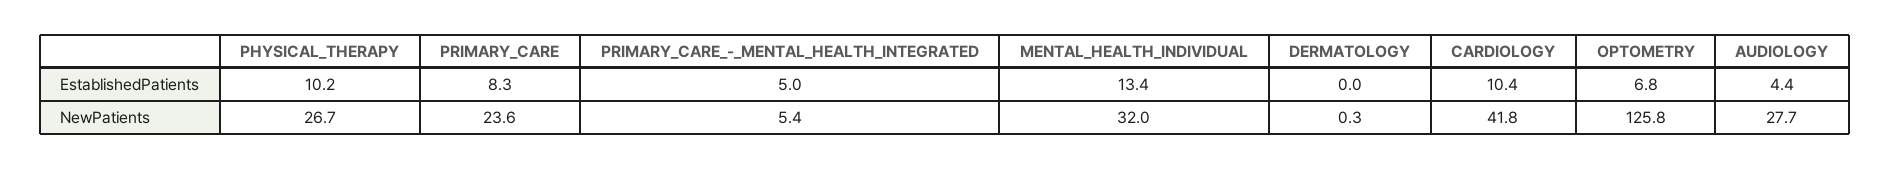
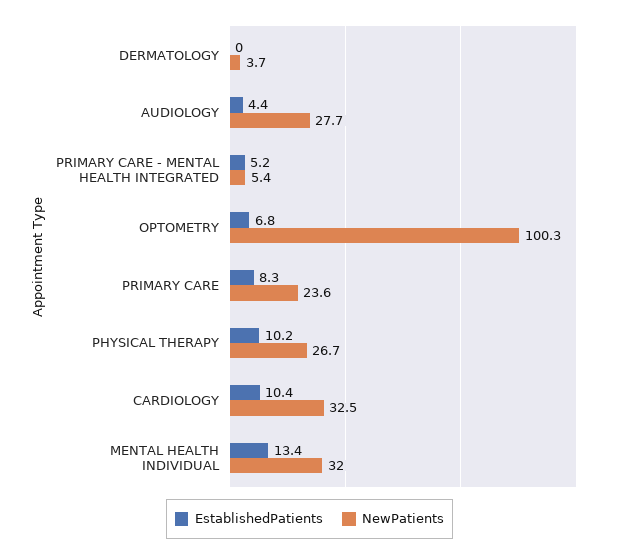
EstablishedPatients, PRIMARY_CARE_-_MENTAL_HEALTH_INTEGRATED: 5 -> 5.2
NewPatients, DERMATOLOGY: 0.3 -> 3.7
NewPatients, CARDIOLOGY: 41.8 -> 32.5
NewPatients, OPTOMETRY: 125.8 -> 100.3

